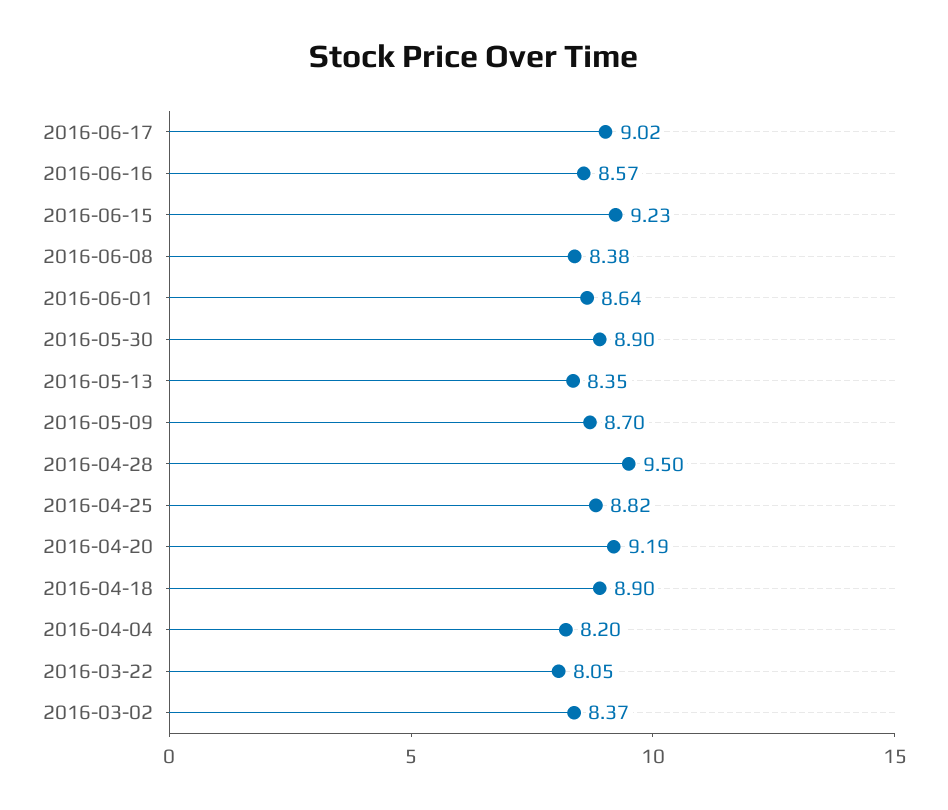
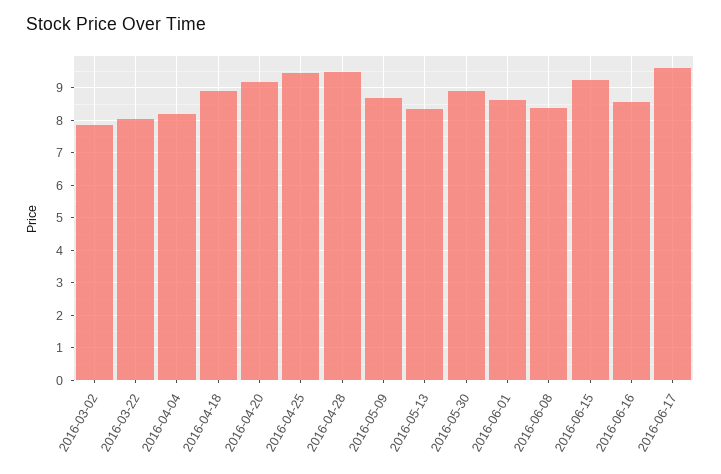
2016-06-17: 9.02 -> 9.6
2016-04-25: 8.82 -> 9.4
2016-03-02: 8.37 -> 7.8

